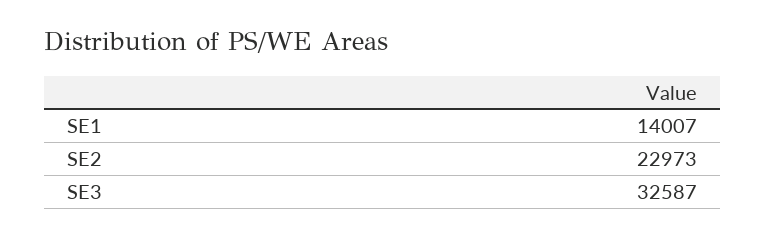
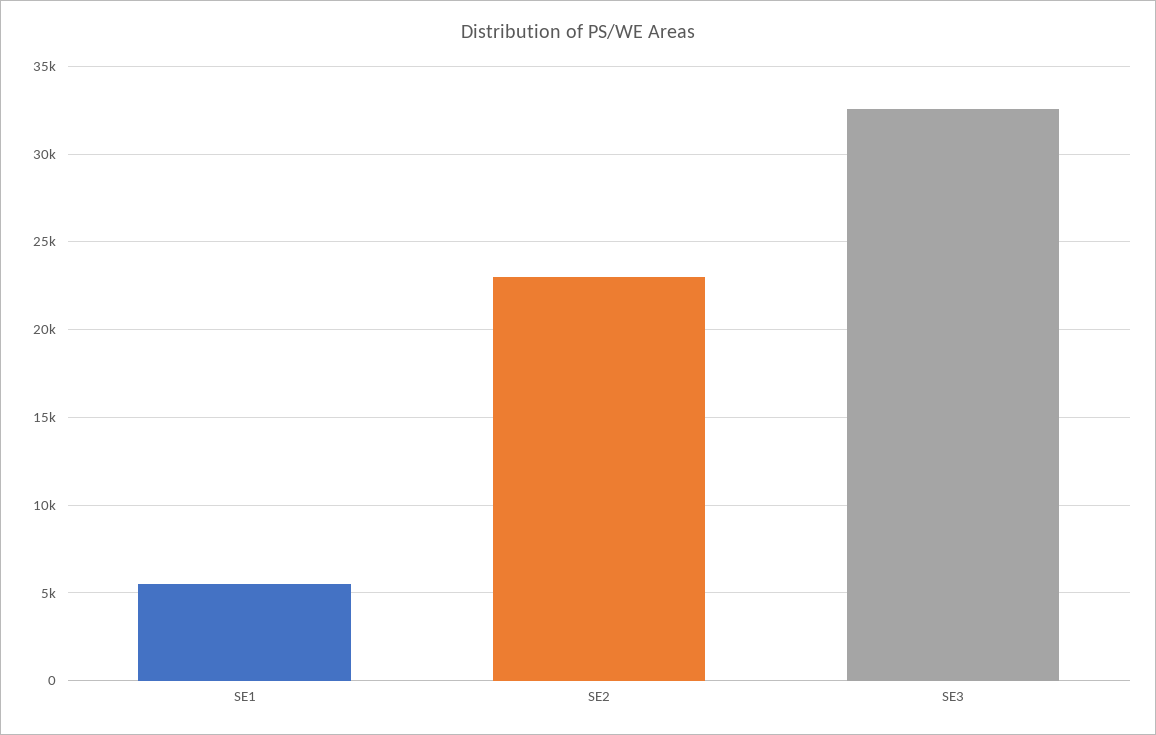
SE1: 14007 -> 5500

